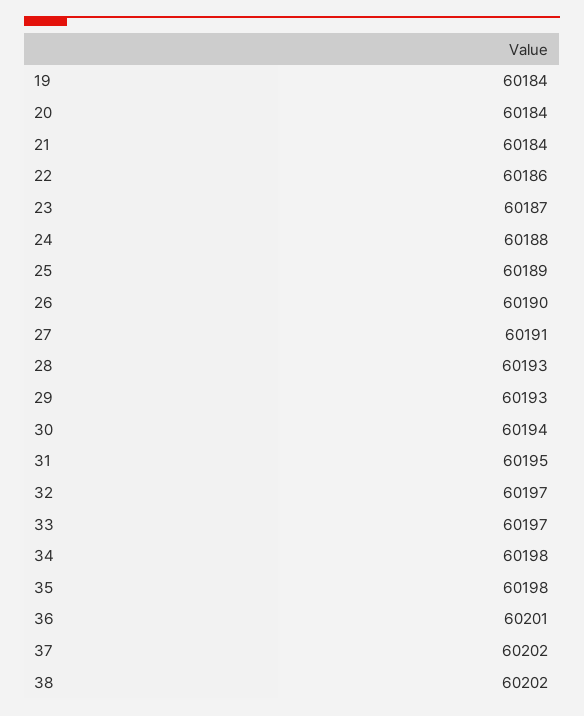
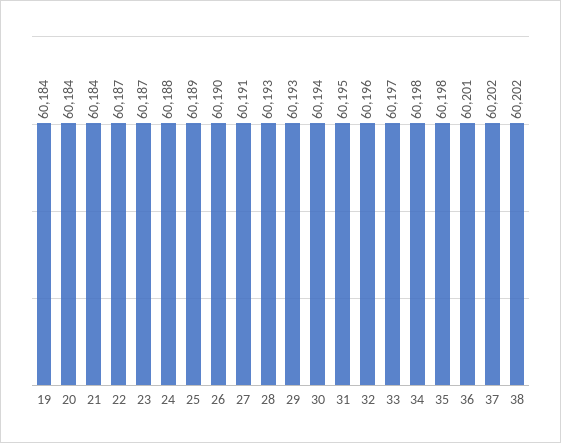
22: 60186 -> 60187
32: 60197 -> 60196

